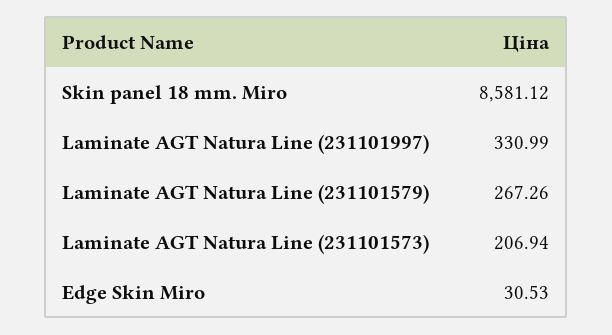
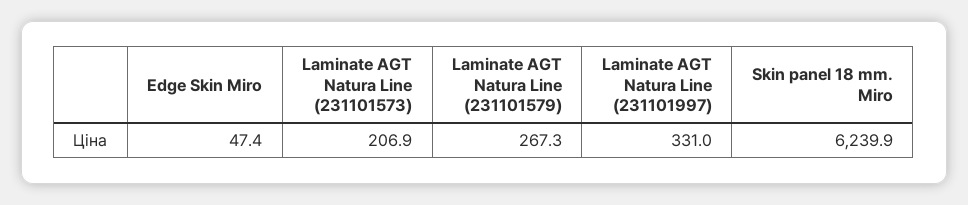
Skin panel 18 mm. Miro: 8581.12 -> 6239.9
Edge Skin Miro: 30.53 -> 47.4

